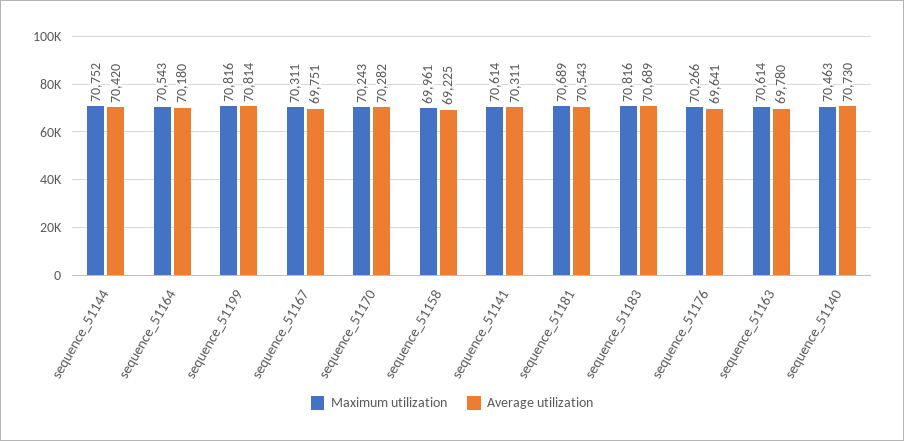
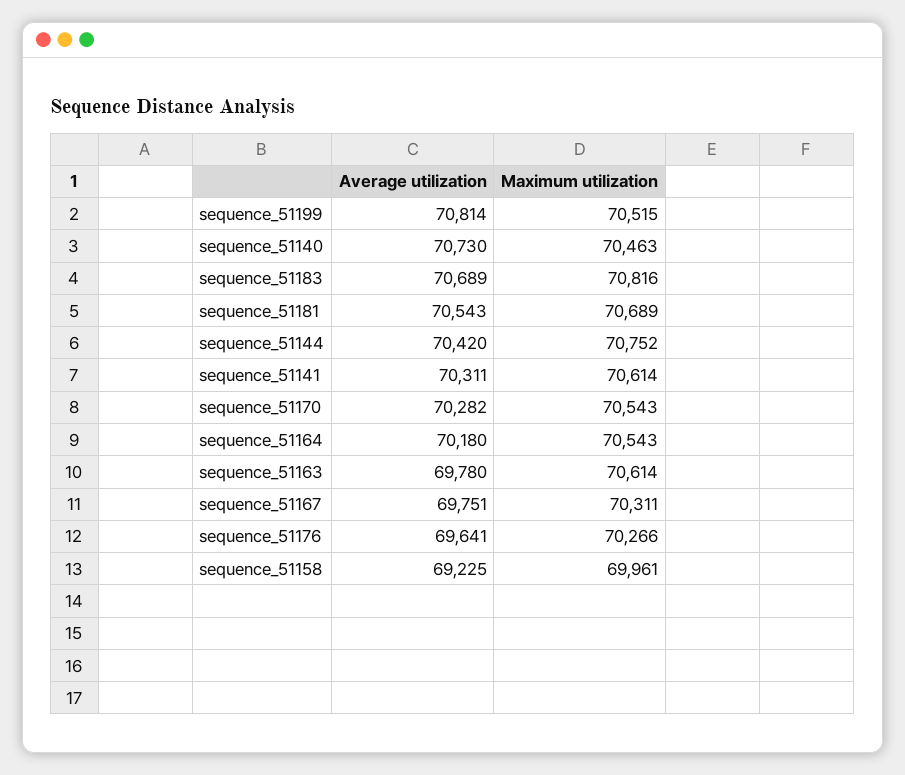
Maximum utilization, sequence_51199: 70816 -> 70515
Maximum utilization, sequence_51170: 70243 -> 70543

